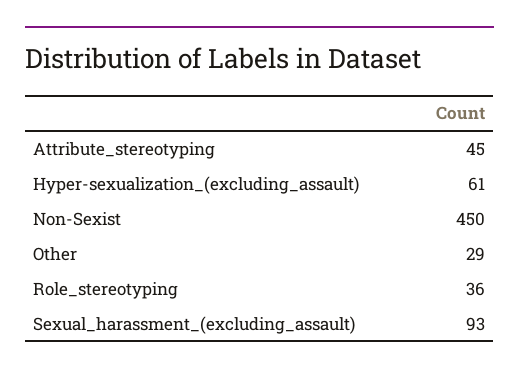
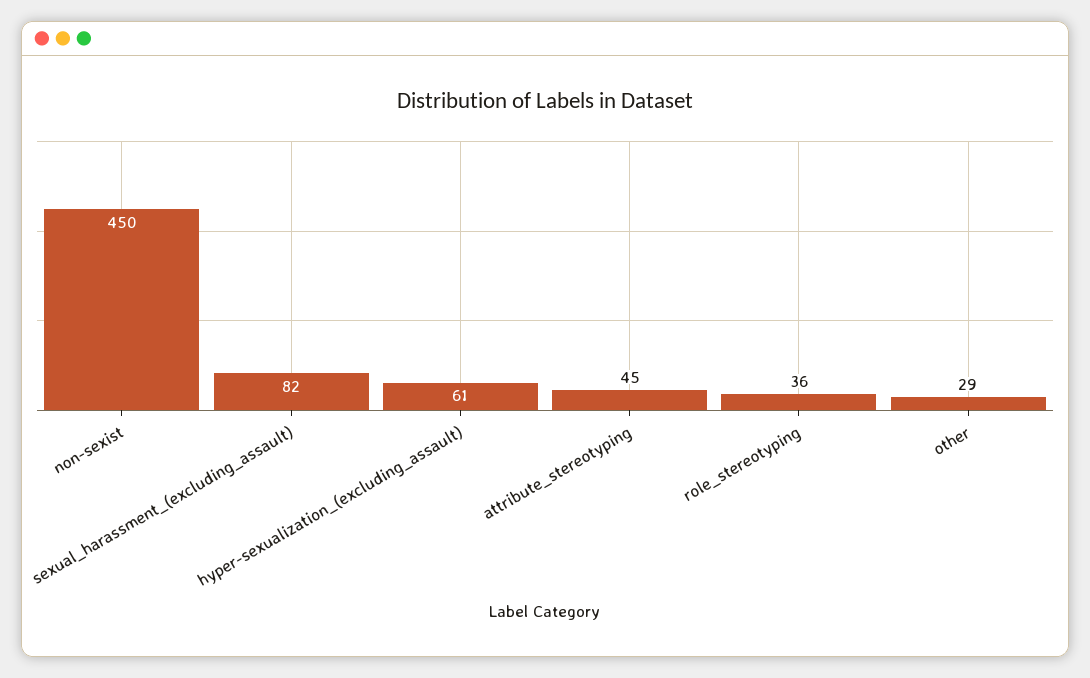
Sexual_harassment_(excluding_assault): 93 -> 82

